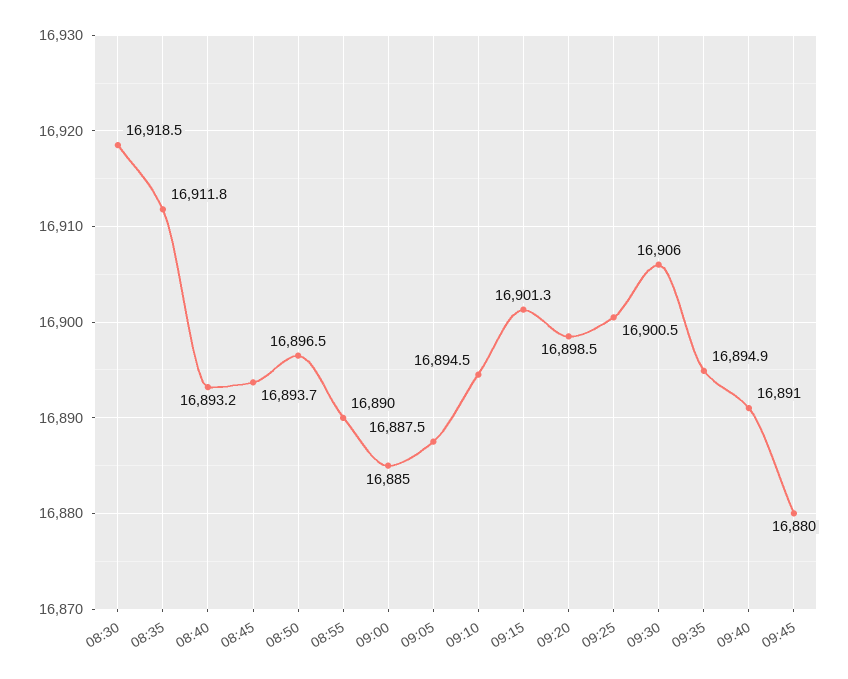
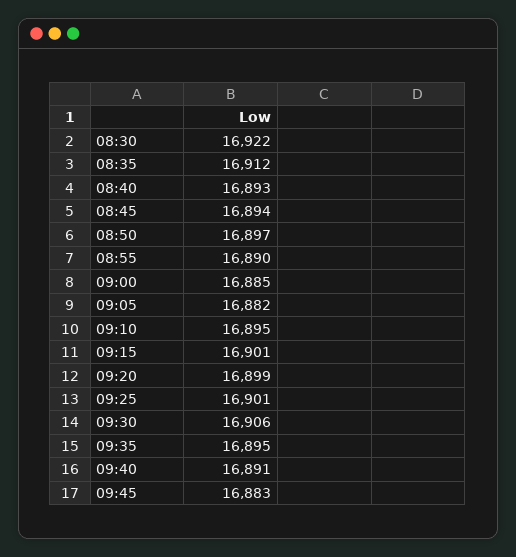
08:30: 16918.5 -> 16922
09:05: 16887.5 -> 16882
09:45: 16880 -> 16883

